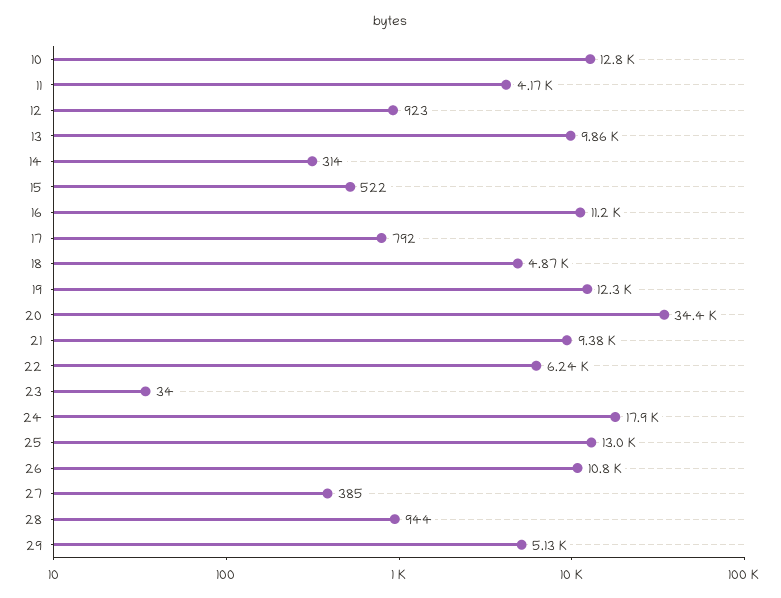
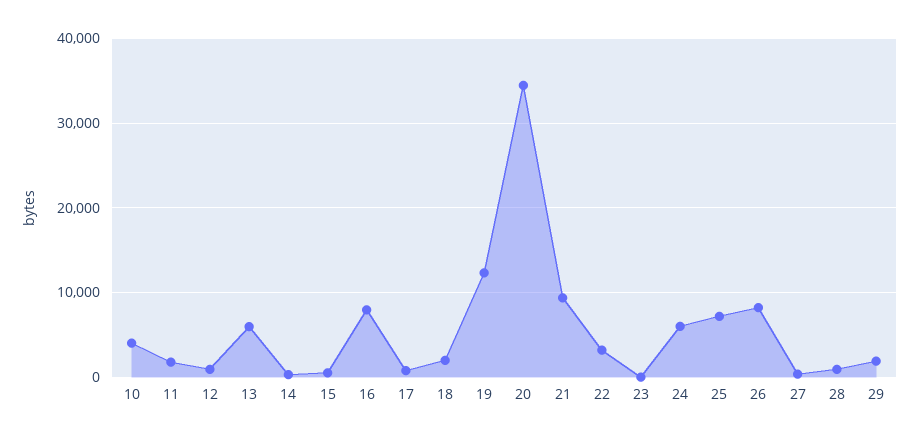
10: 12800 -> 4000
11: 4170 -> 2000
13: 9860 -> 6000
16: 11200 -> 8000
18: 4870 -> 2000
22: 6240 -> 3000
24: 17900 -> 6000
25: 13000 -> 7000
26: 10800 -> 8000
29: 5130 -> 2000

